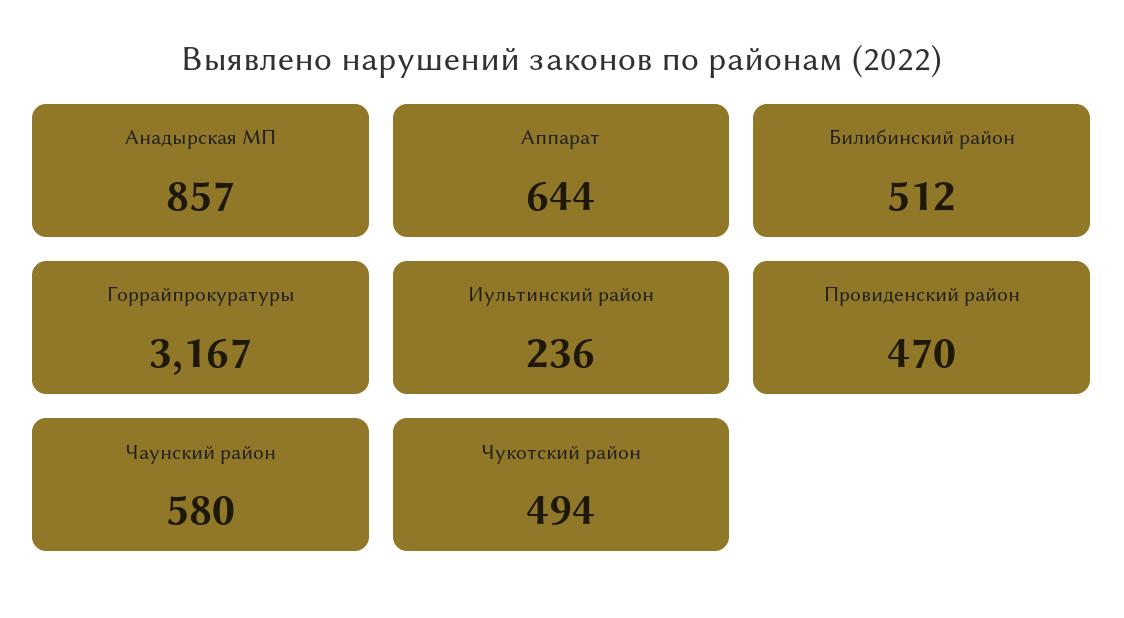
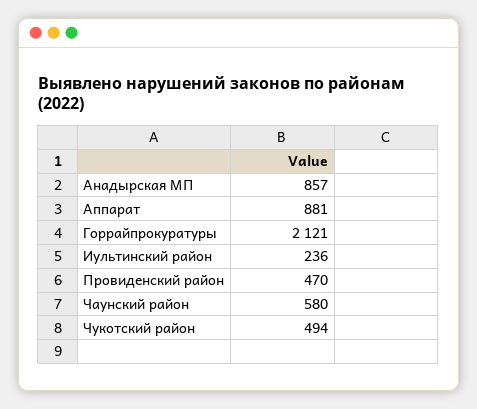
Аппарат: 644 -> 881
Билибинский район: 512 -> none
Горрайпрокуратуры: 3167 -> 2121

